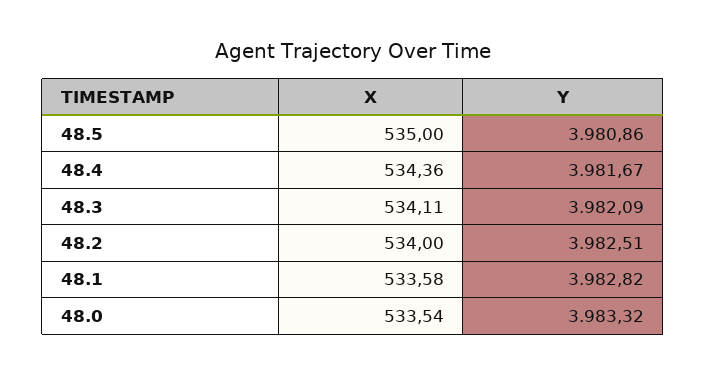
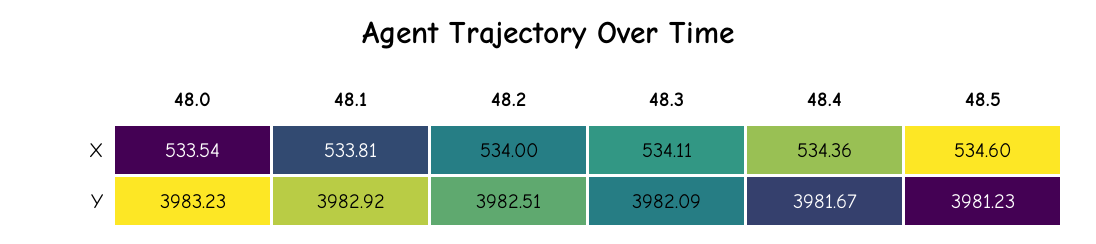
X, 48.5: 535 -> 534.6
Y, 48.5: 3980.86 -> 3981.23
X, 48.1: 533.58 -> 533.81
Y, 48.1: 3982.82 -> 3982.92
Y, 48.0: 3983.32 -> 3983.23

